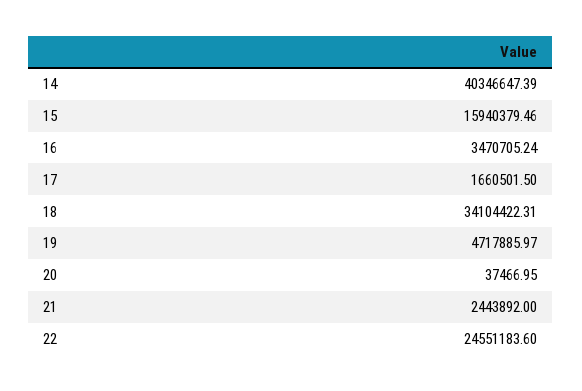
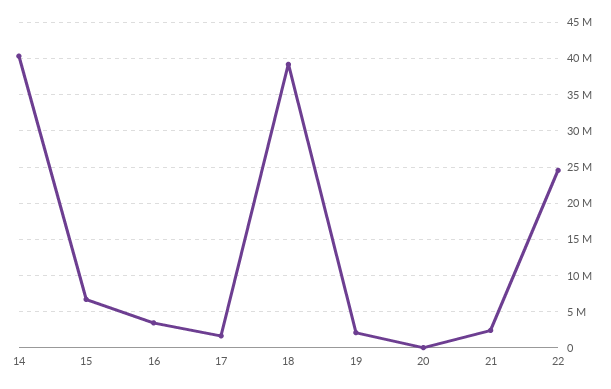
15: 15940379.46 -> 7000000
18: 34104422.31 -> 39000000
19: 4717885.97 -> 2000000

